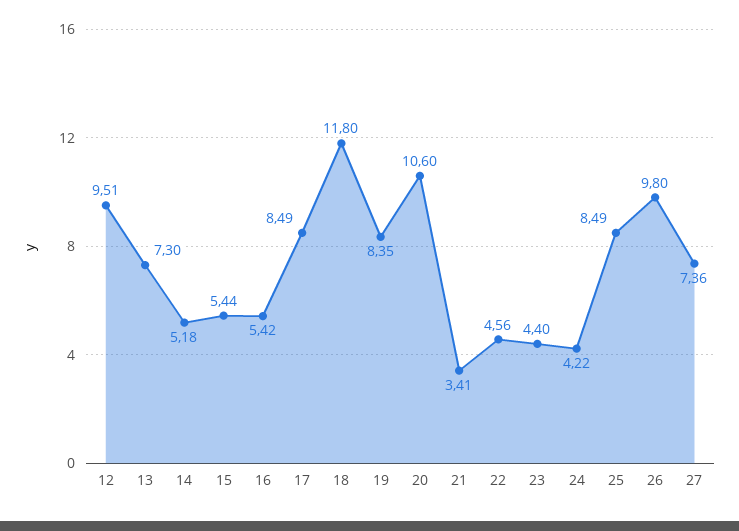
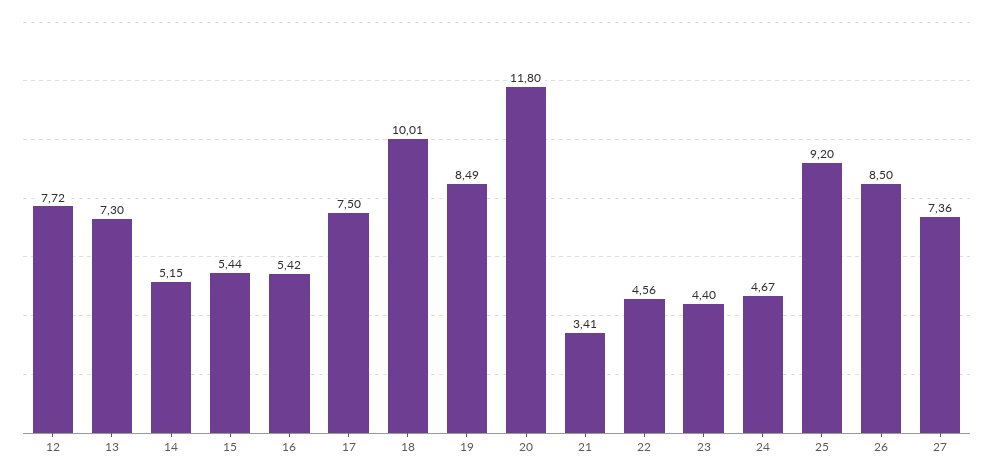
12: 9.51 -> 7.72
14: 5.18 -> 5.15
17: 8.49 -> 7.5
18: 11.8 -> 10.01
19: 8.35 -> 8.49
20: 10.6 -> 11.8
24: 4.22 -> 4.67
25: 8.49 -> 9.2
26: 9.8 -> 8.5

